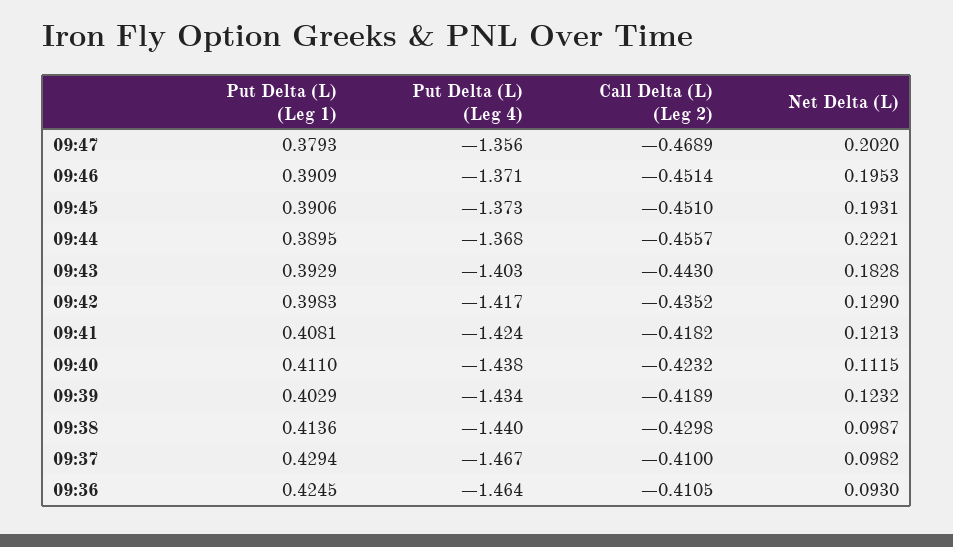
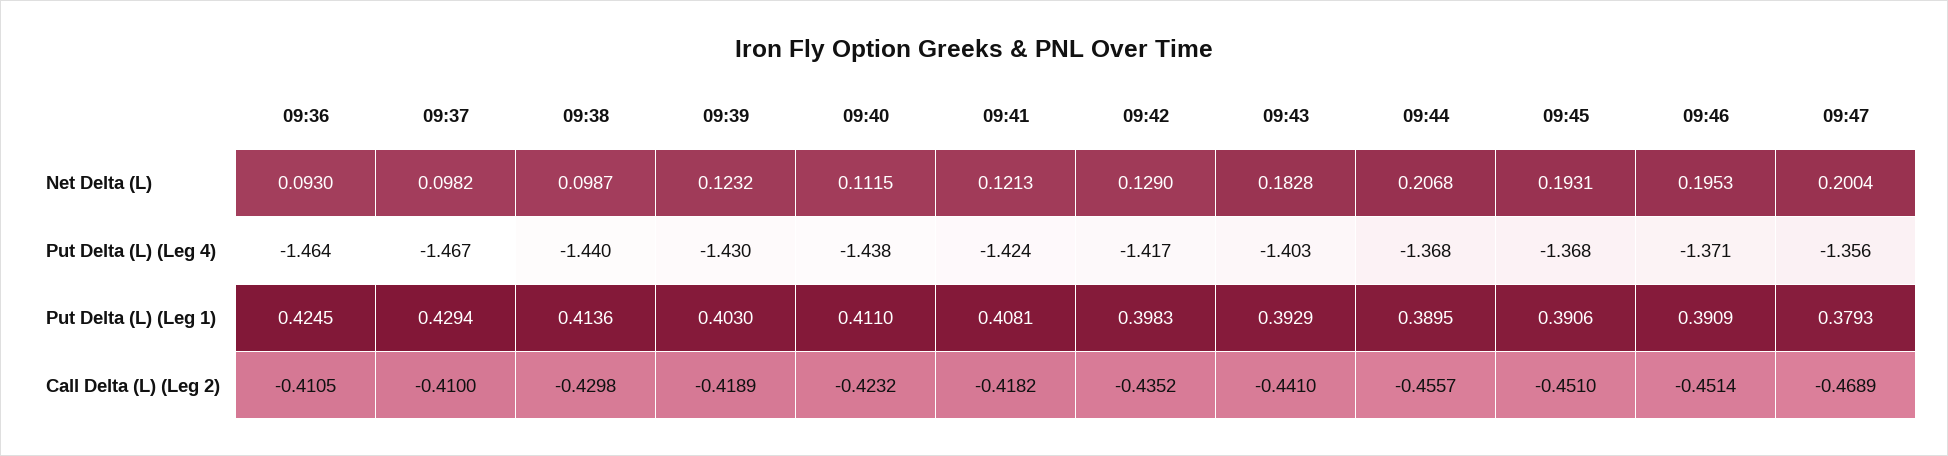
Net Delta (L), 09:47: 0.202 -> 0.2004
Put Delta (L) (Leg 4), 09:45: -1.373 -> -1.368
Net Delta (L), 09:44: 0.2221 -> 0.2068
Call Delta (L) (Leg 2), 09:43: -0.443 -> -0.441
Put Delta (L) (Leg 1), 09:39: 0.4029 -> 0.403
Put Delta (L) (Leg 4), 09:39: -1.434 -> -1.43

